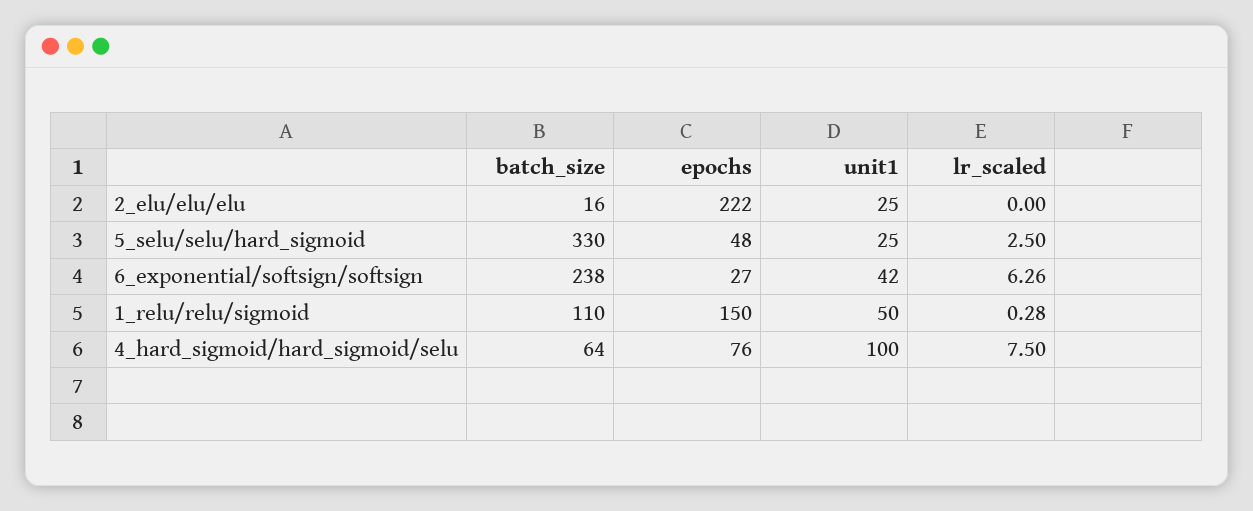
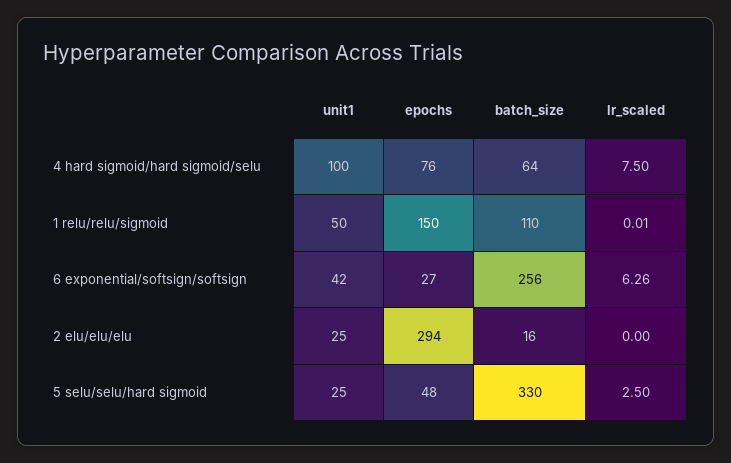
epochs, 2_elu/elu/elu: 222 -> 294
batch_size, 6_exponential/softsign/softsign: 238 -> 256
lr_scaled, 1_relu/relu/sigmoid: 0.28 -> 0.01

